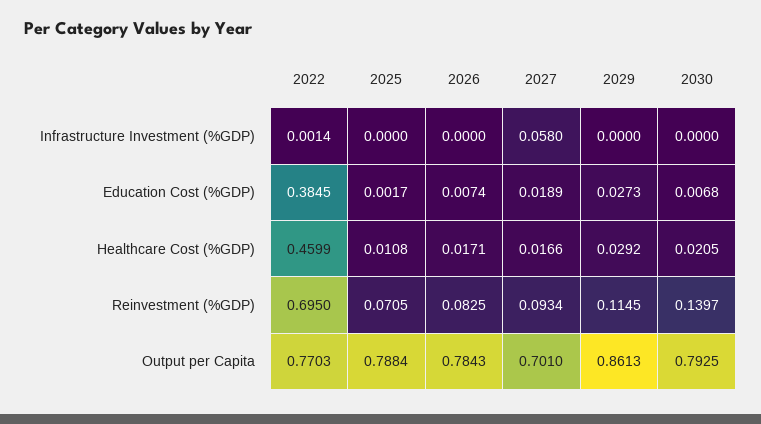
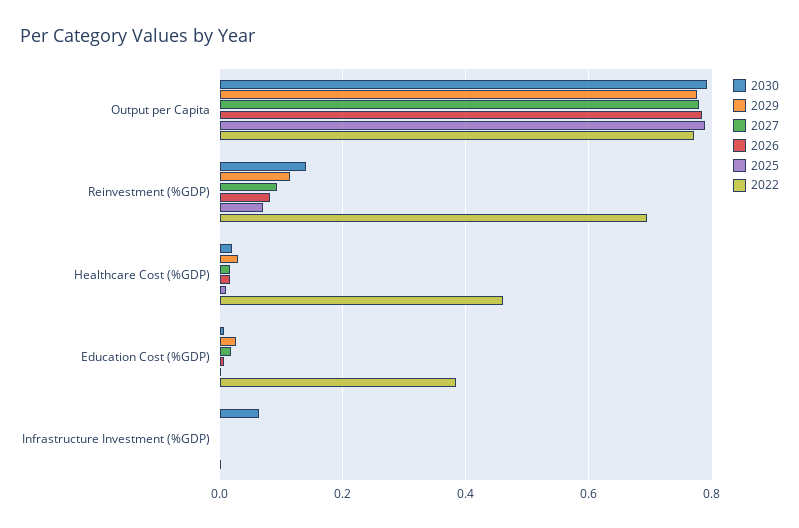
2027, Infrastructure Investment (%GDP): 0.058 -> 0
2030, Infrastructure Investment (%GDP): 0 -> 0.06
2027, Output per Capita: 0.701 -> 0.78
2029, Output per Capita: 0.8613 -> 0.78

